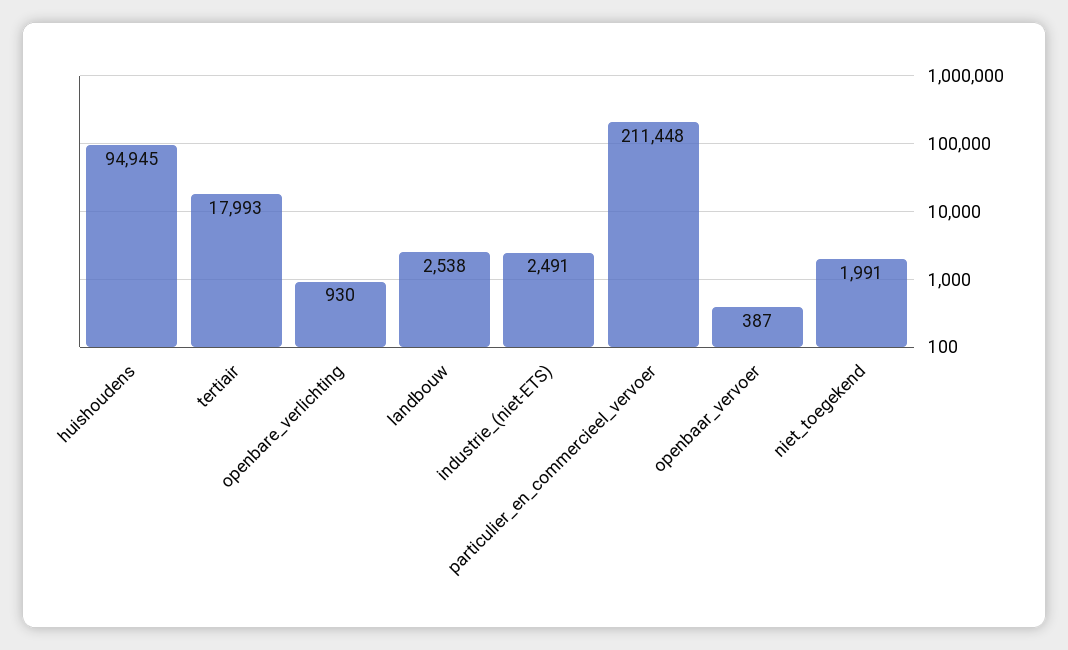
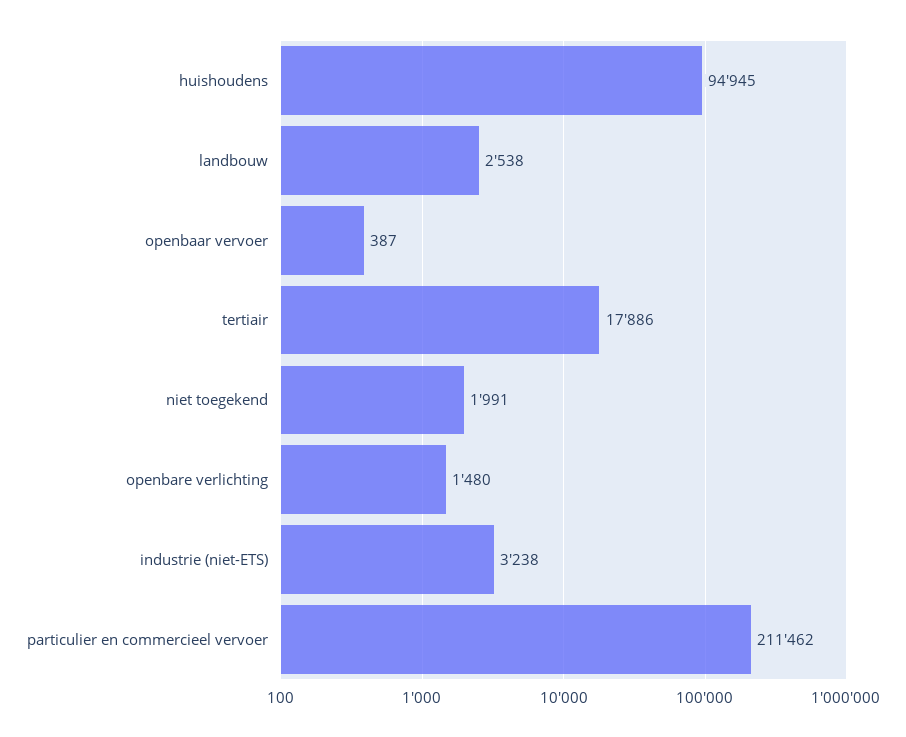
tertiair: 17993 -> 17886
openbare_verlichting: 930 -> 1480
industrie_(niet-ETS): 2491 -> 3238
particulier_en_commercieel_vervoer: 211448 -> 211462

